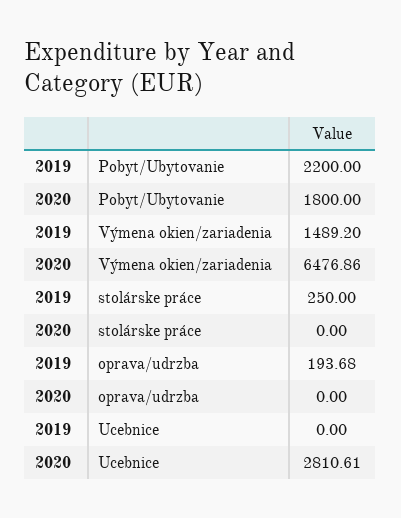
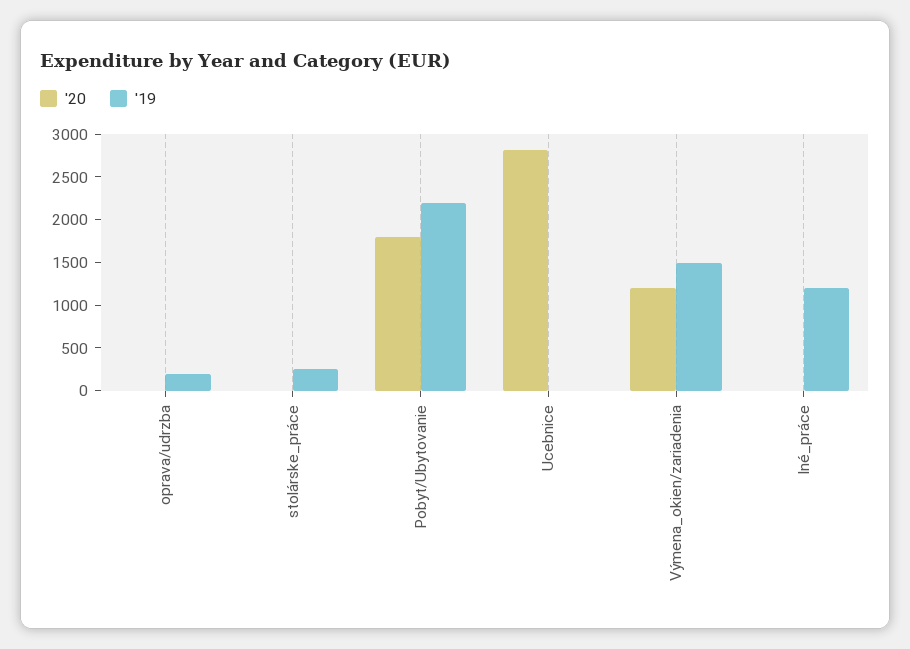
2020, Výmena okien/zariadenia: 6476.86 -> 1200
2020, Iné_práce: none -> 0
2019, Iné_práce: none -> 1200

